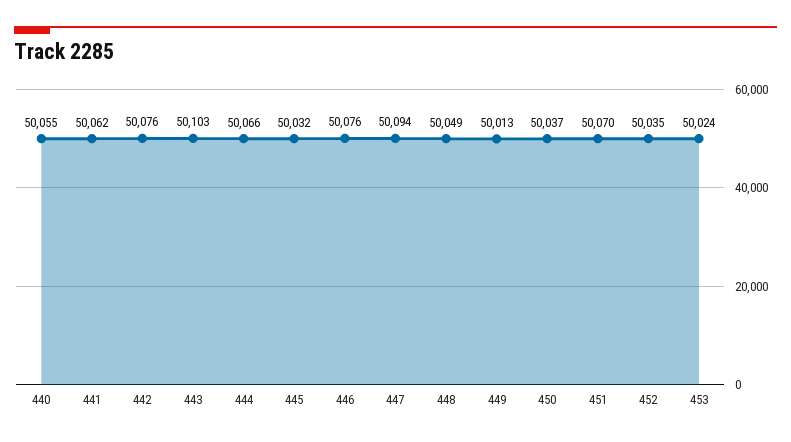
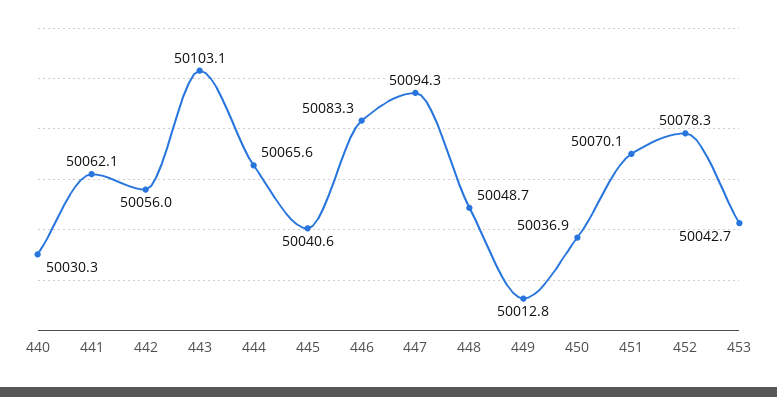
440: 50055 -> 50030.3
442: 50076 -> 50056
445: 50032 -> 50040.6
446: 50076 -> 50083.3
452: 50035 -> 50078.3
453: 50024 -> 50042.7

